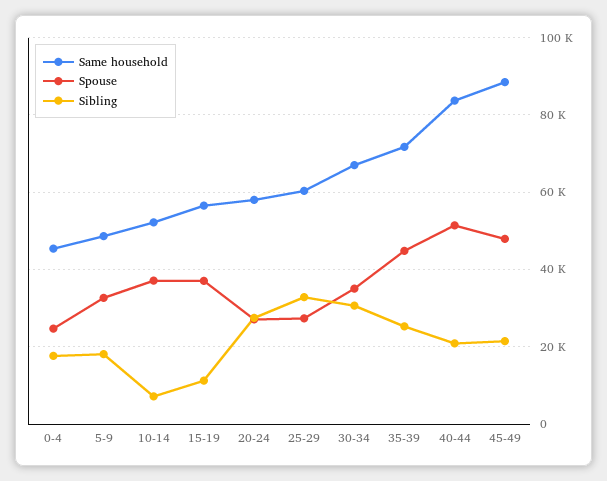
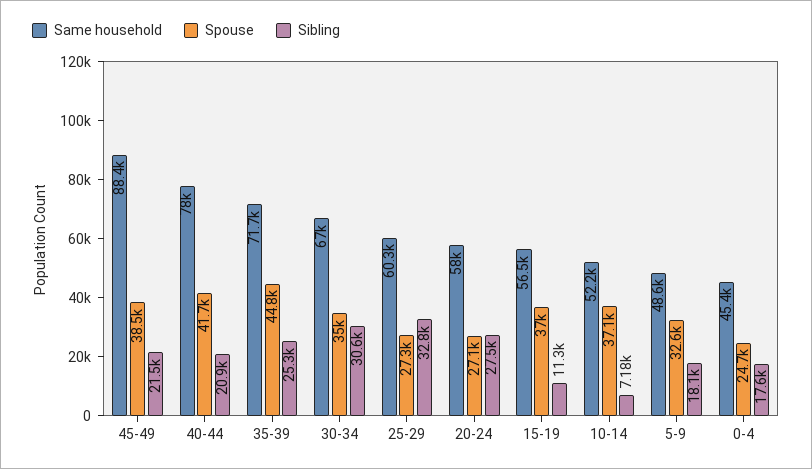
Same household, 40-44: 84000 -> 78000
Spouse, 40-44: 52000 -> 41700
Spouse, 45-49: 48000 -> 38500

